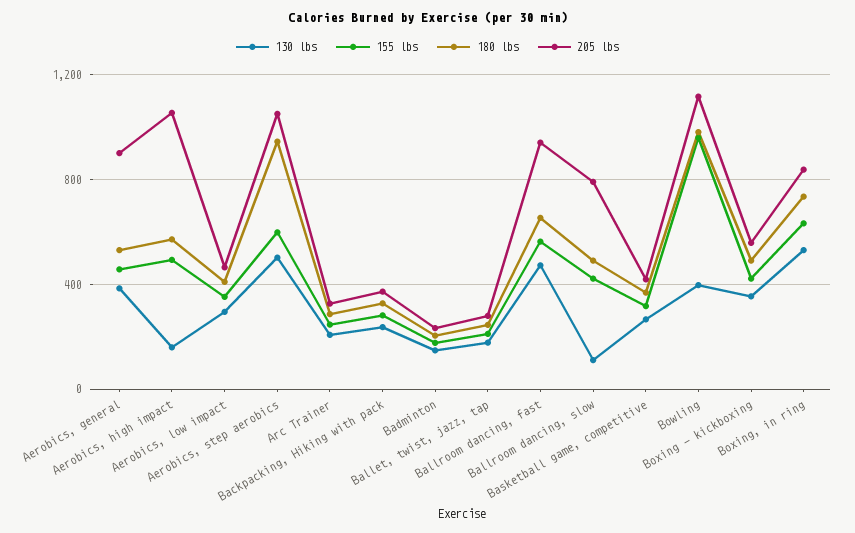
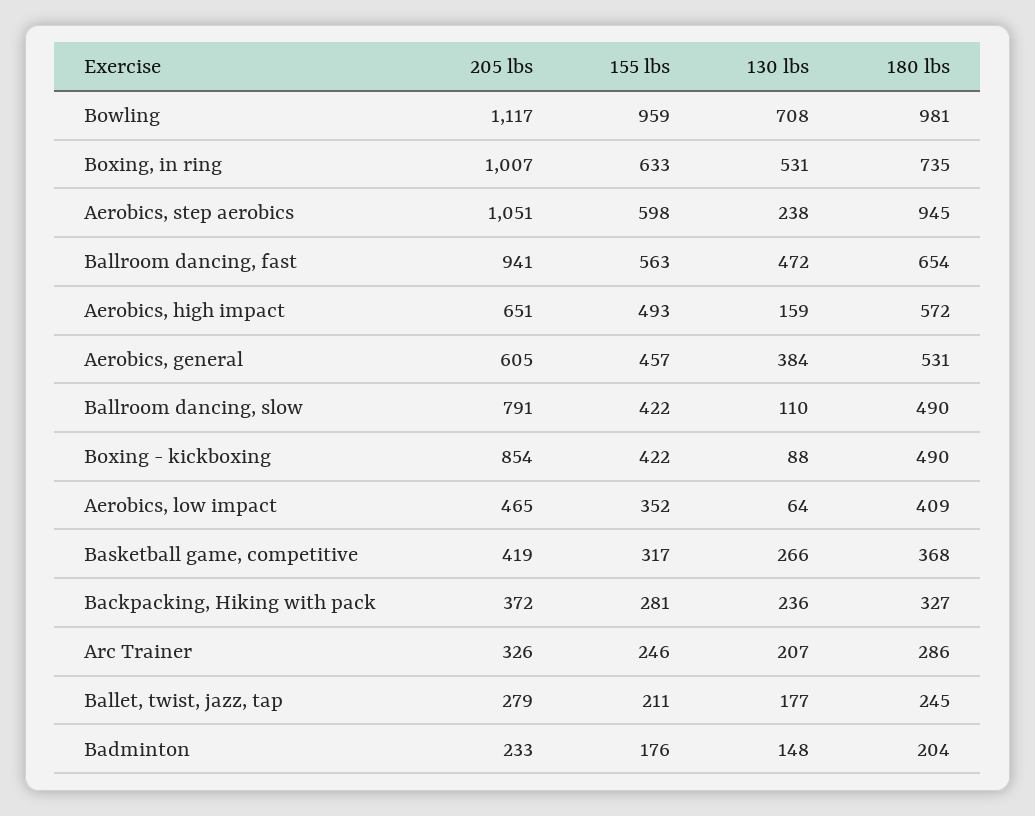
205 lbs, Aerobics, general: 900 -> 605
205 lbs, Aerobics, high impact: 1050 -> 651
130 lbs, Aerobics, low impact: 300 -> 64
130 lbs, Aerobics, step aerobics: 500 -> 238
130 lbs, Bowling: 400 -> 708
130 lbs, Boxing - kickboxing: 350 -> 88
205 lbs, Boxing - kickboxing: 550 -> 854
205 lbs, Boxing, in ring: 850 -> 1007

